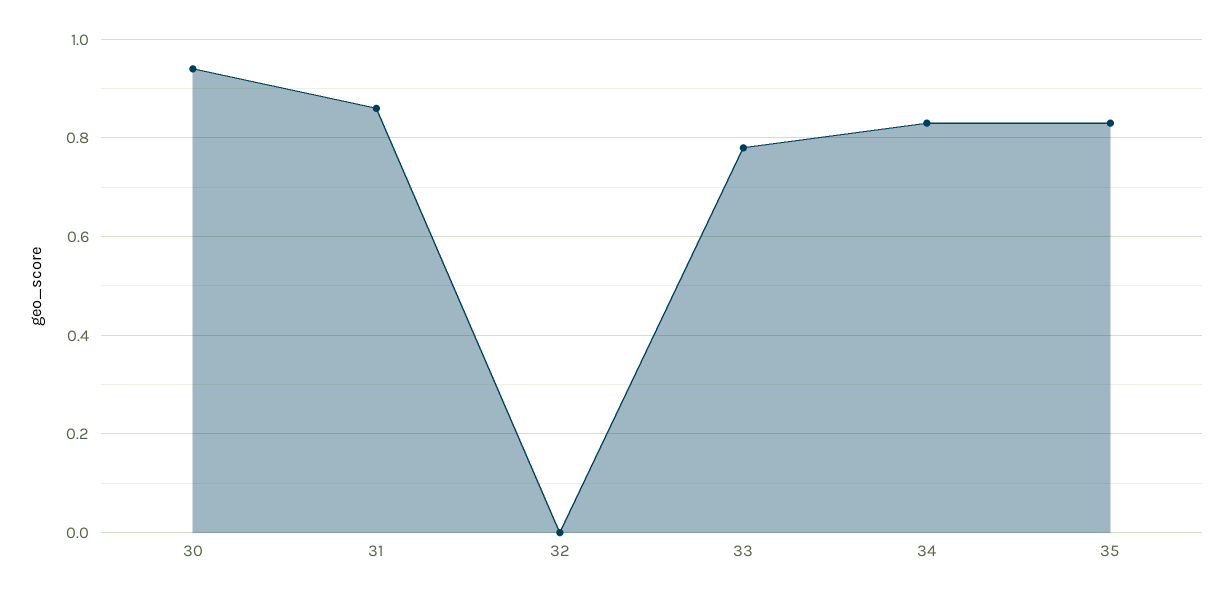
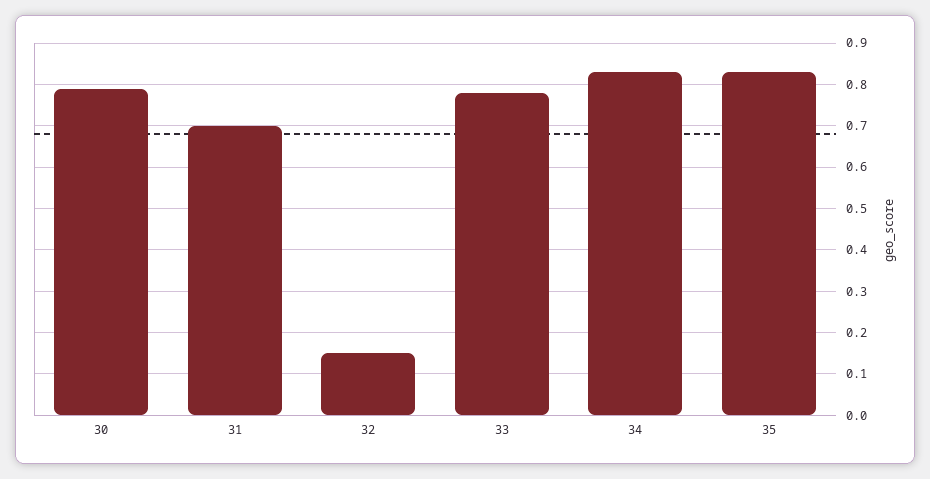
30: 0.95 -> 0.8
31: 0.85 -> 0.7
32: 0 -> 0.15

